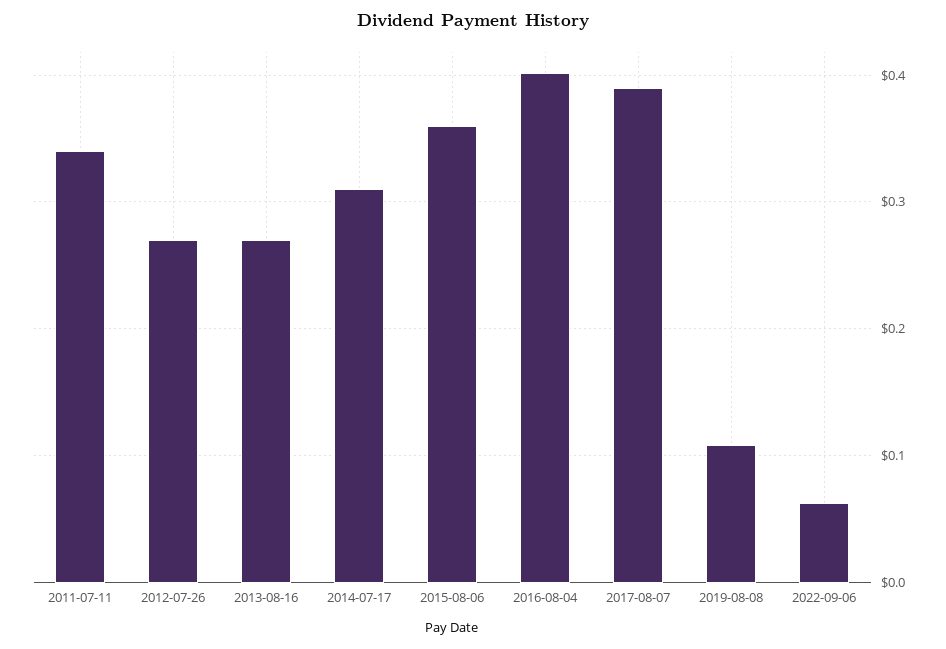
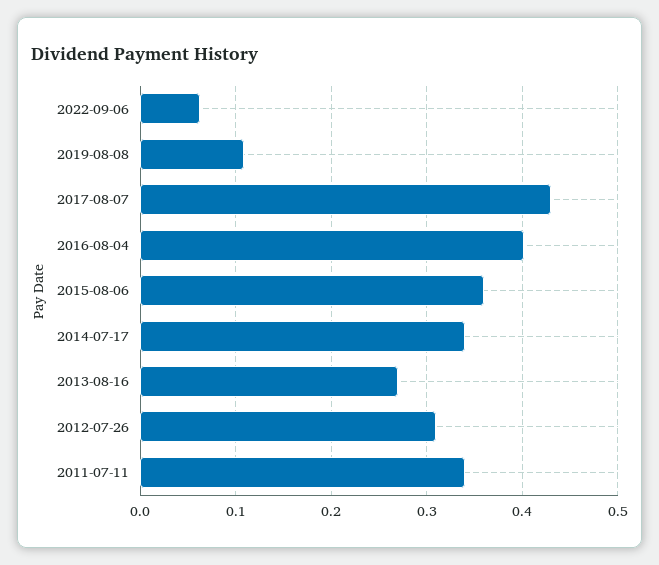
2012-07-26: 0.27 -> 0.31
2014-07-17: 0.31 -> 0.34
2017-08-07: 0.39 -> 0.43

